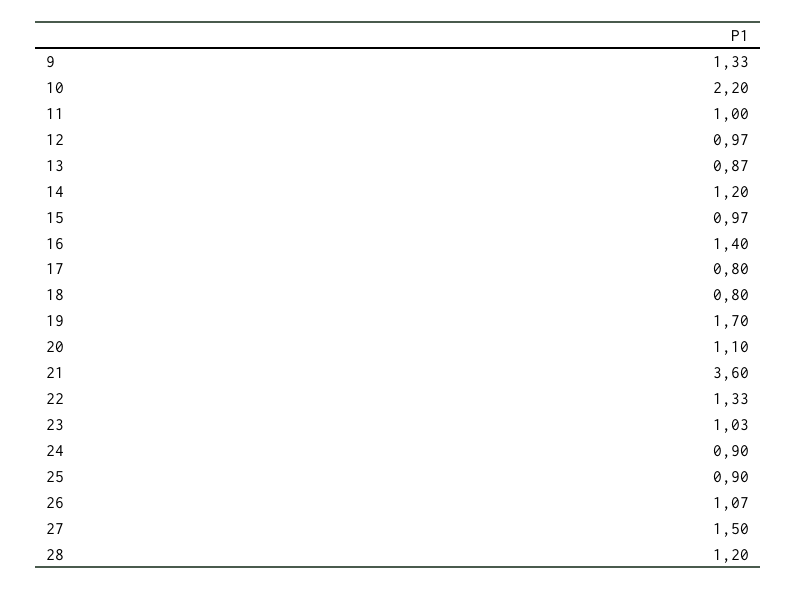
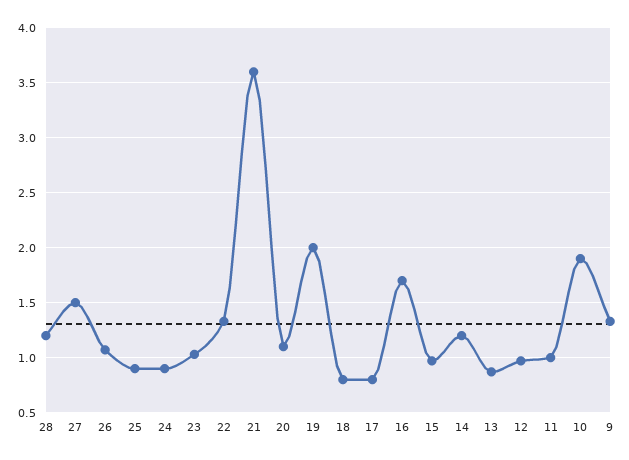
10: 2.2 -> 1.9
16: 1.4 -> 1.7
19: 1.7 -> 2

